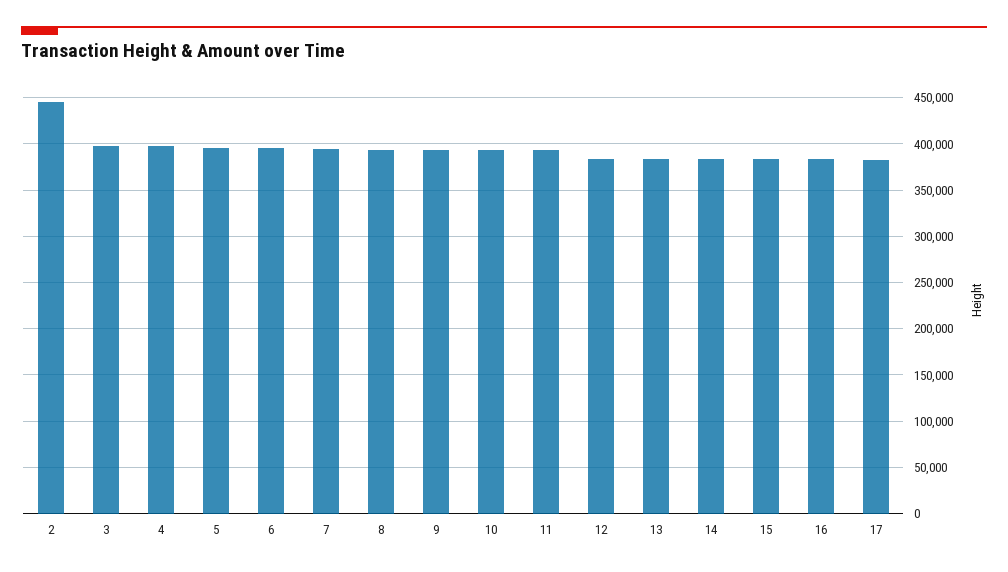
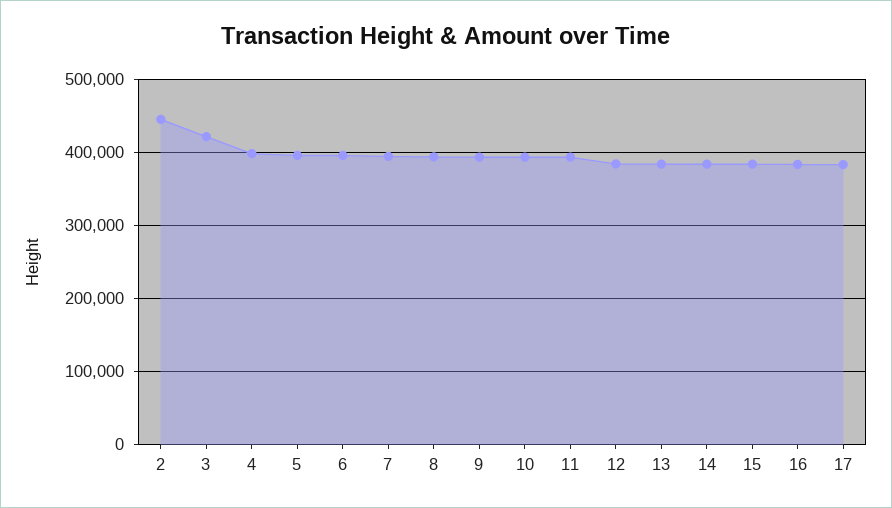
3: 400000 -> 420000

